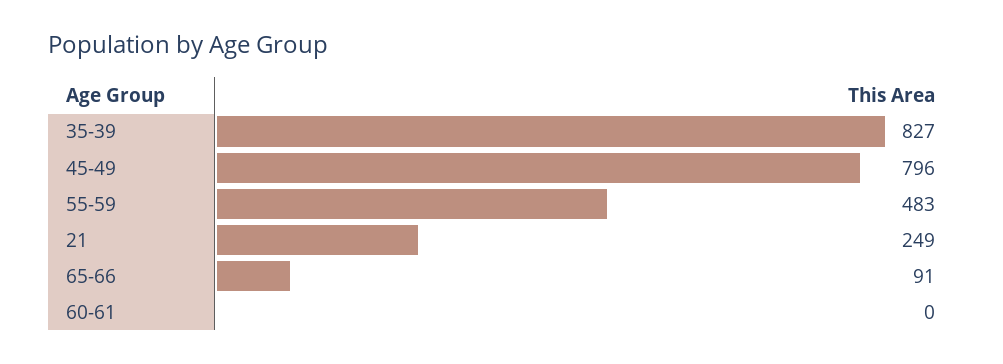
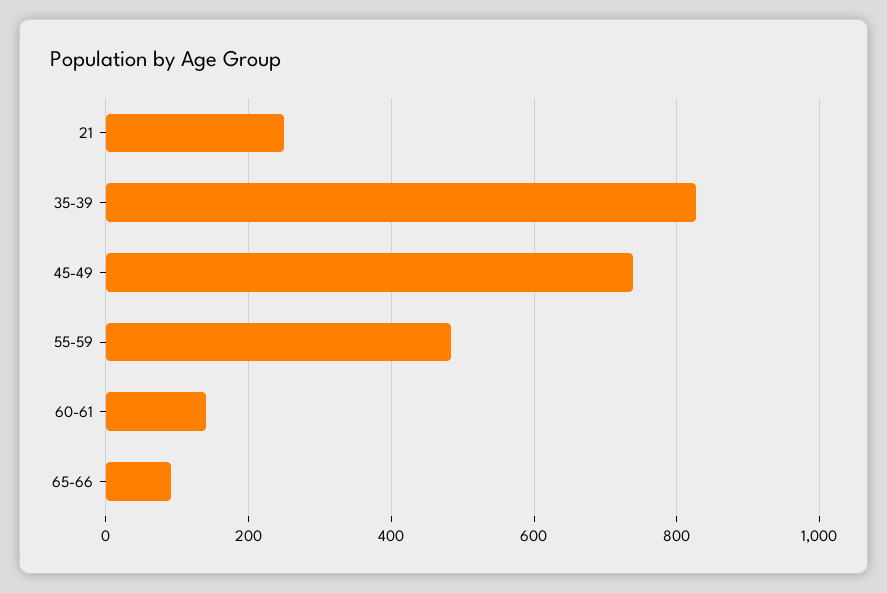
45-49: 796 -> 740
60-61: 0 -> 140

